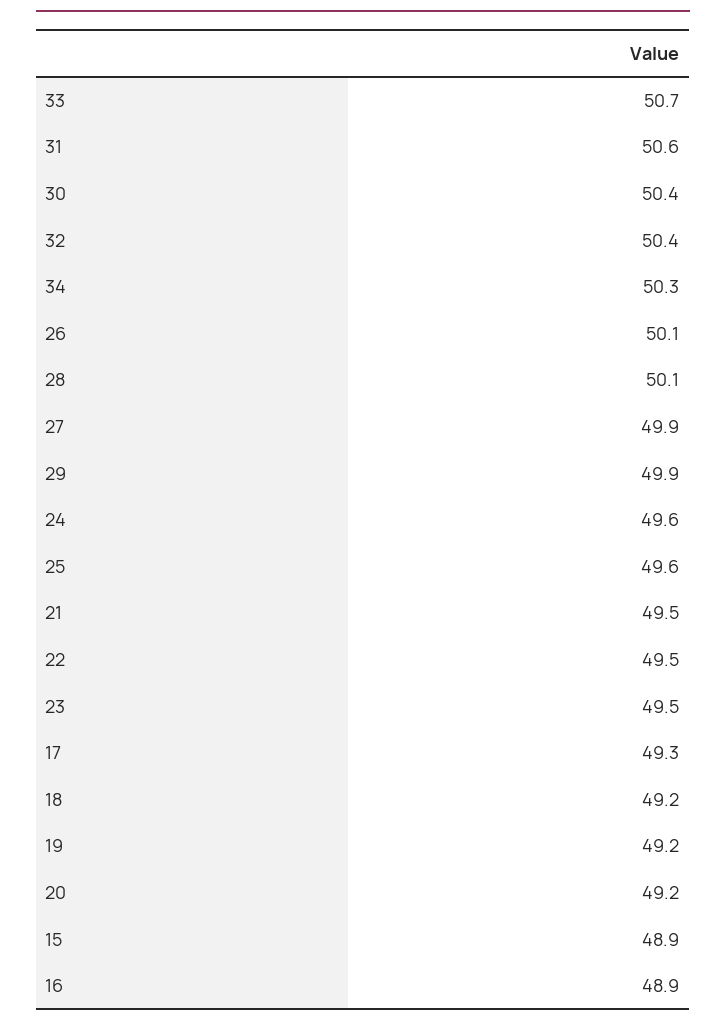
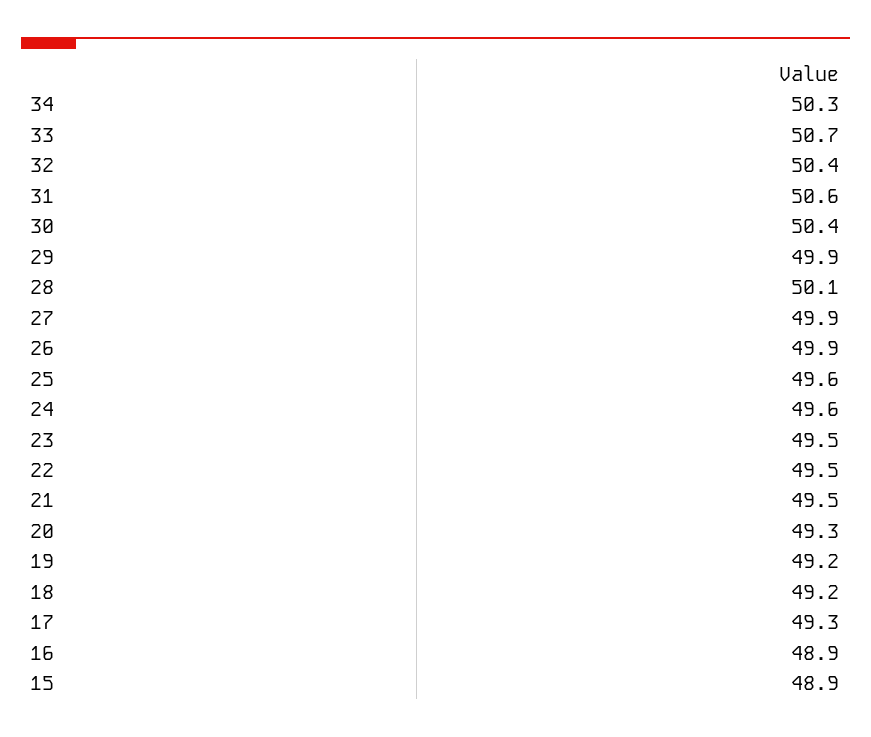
26: 50.1 -> 49.9
20: 49.2 -> 49.3

